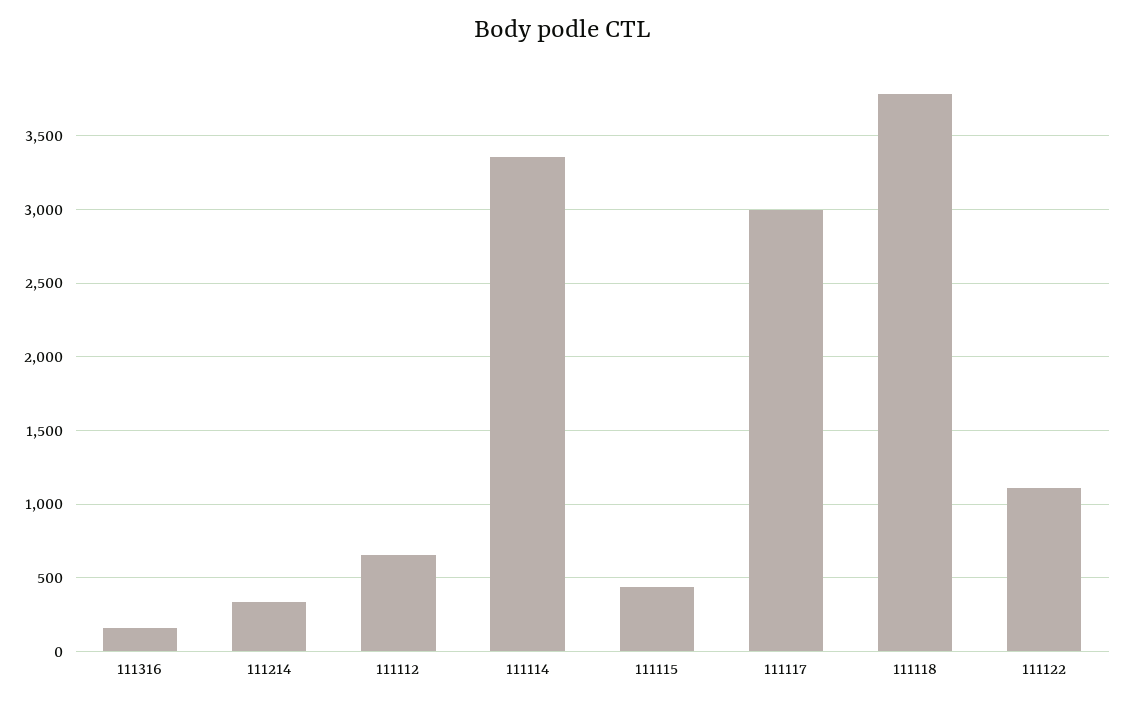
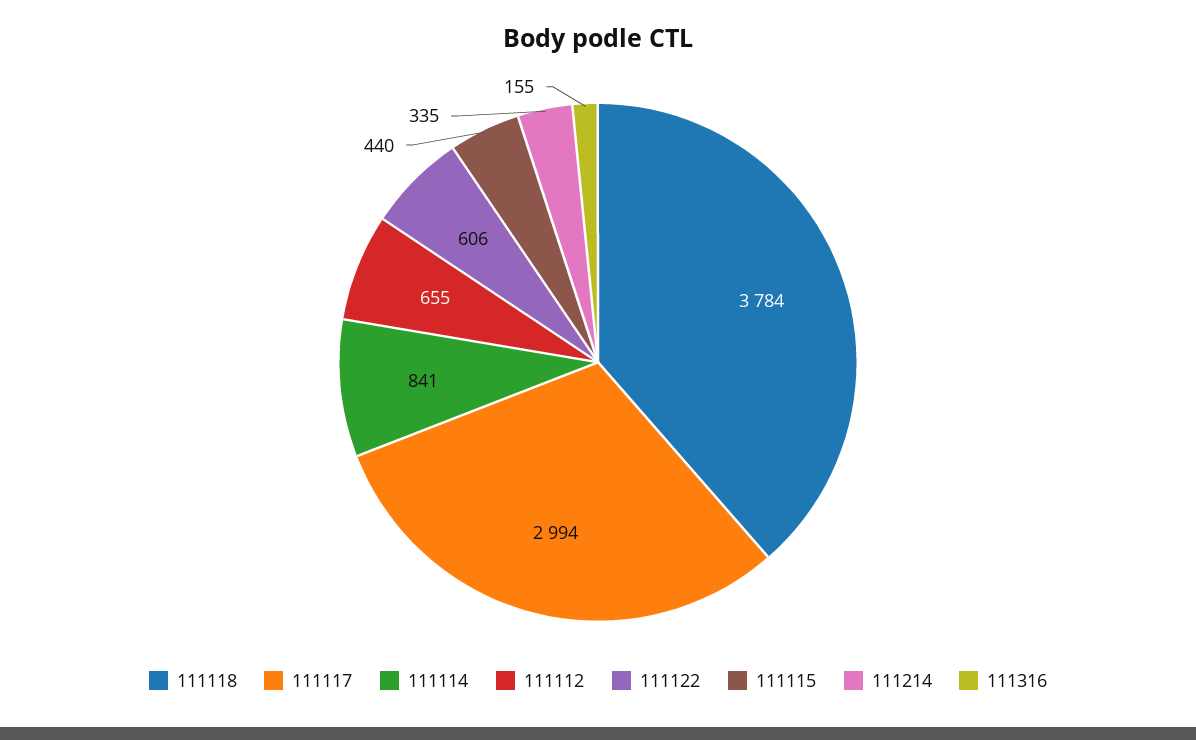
111114: 3350 -> 841
111122: 1100 -> 606

